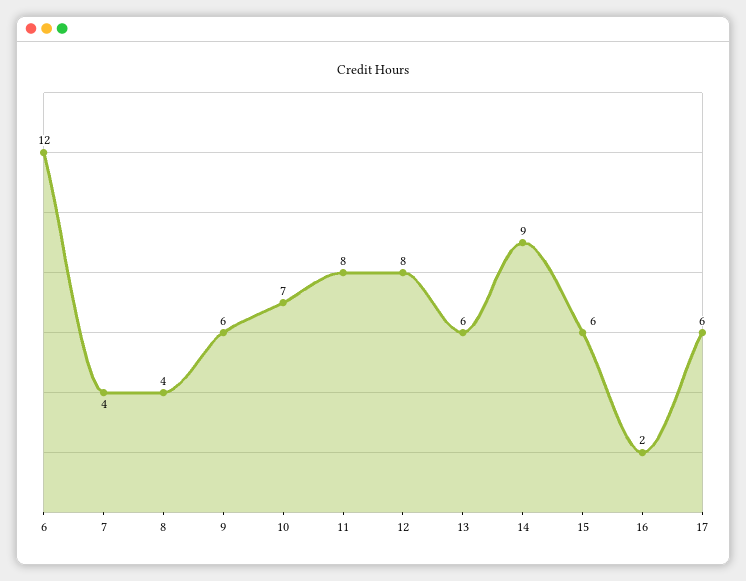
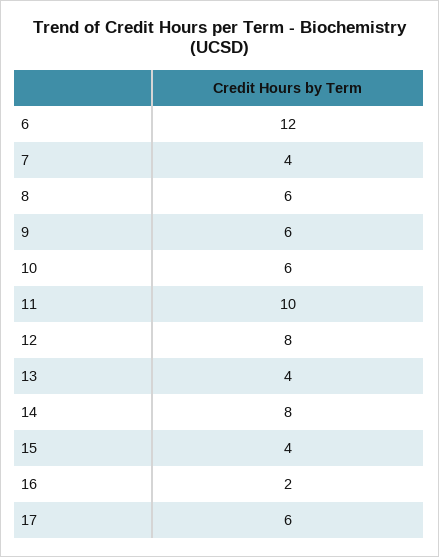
8: 4 -> 6
10: 7 -> 6
11: 8 -> 10
13: 6 -> 4
14: 9 -> 8
15: 6 -> 4

